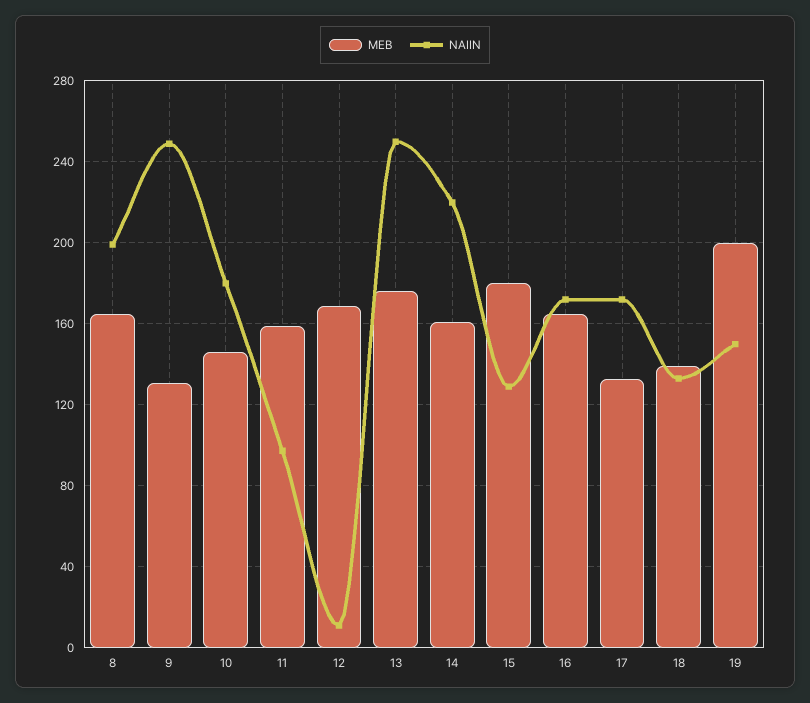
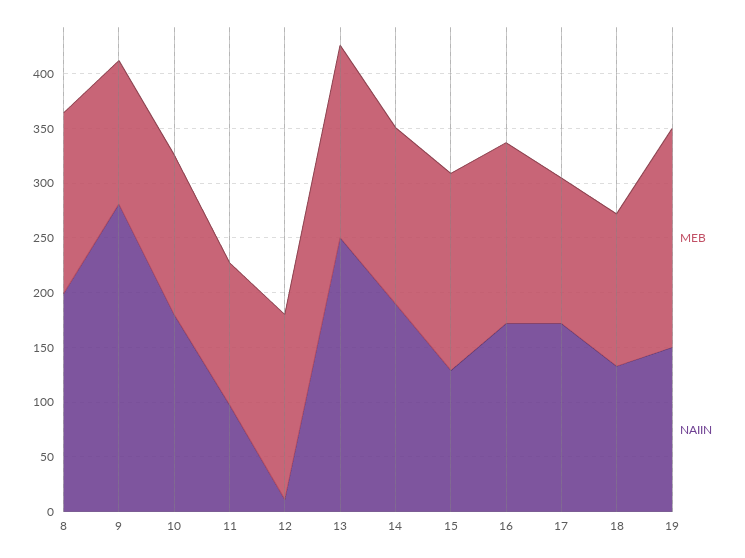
NAIIN, 9: 250 -> 280
MEB, 11: 160 -> 130
NAIIN, 14: 220 -> 190

